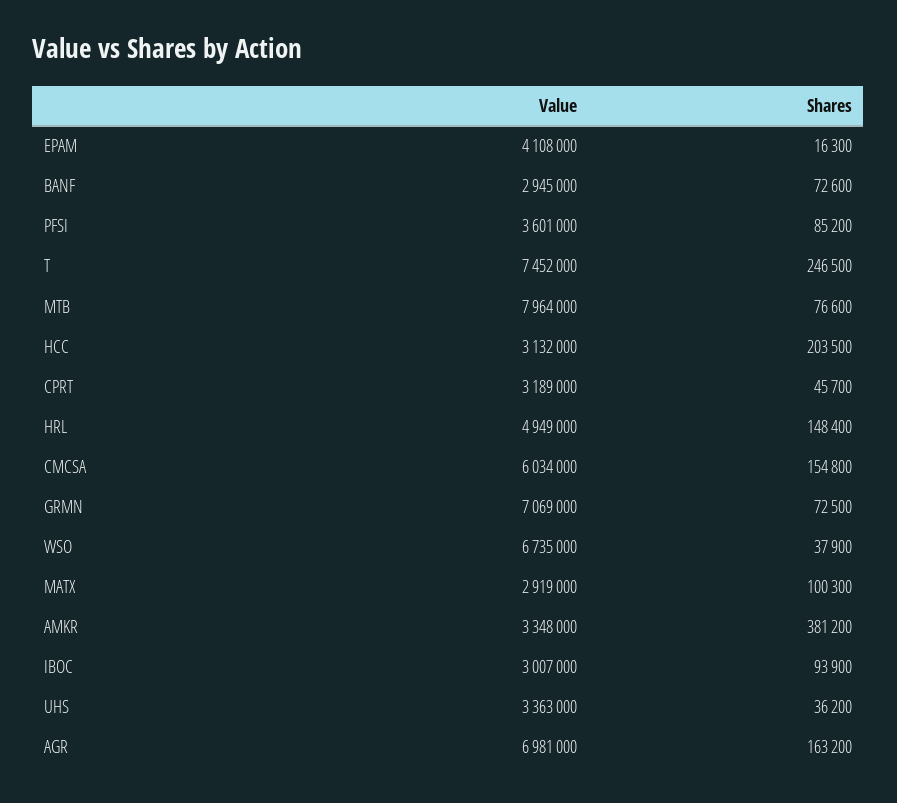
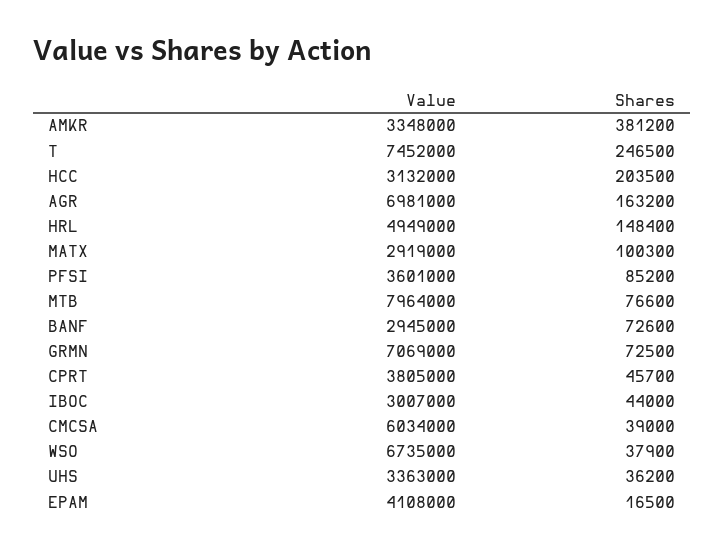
Shares, EPAM: 16300 -> 16500
Value, CPRT: 3189000 -> 3805000
Shares, CMCSA: 154800 -> 39000
Shares, IBOC: 93900 -> 44000

